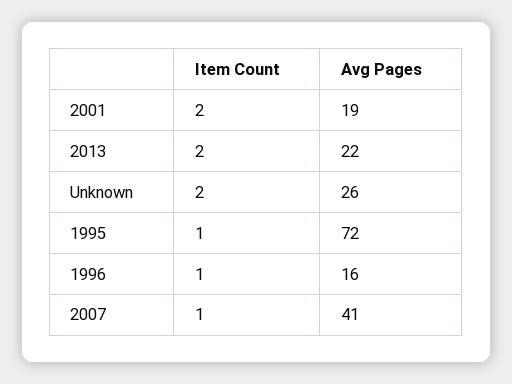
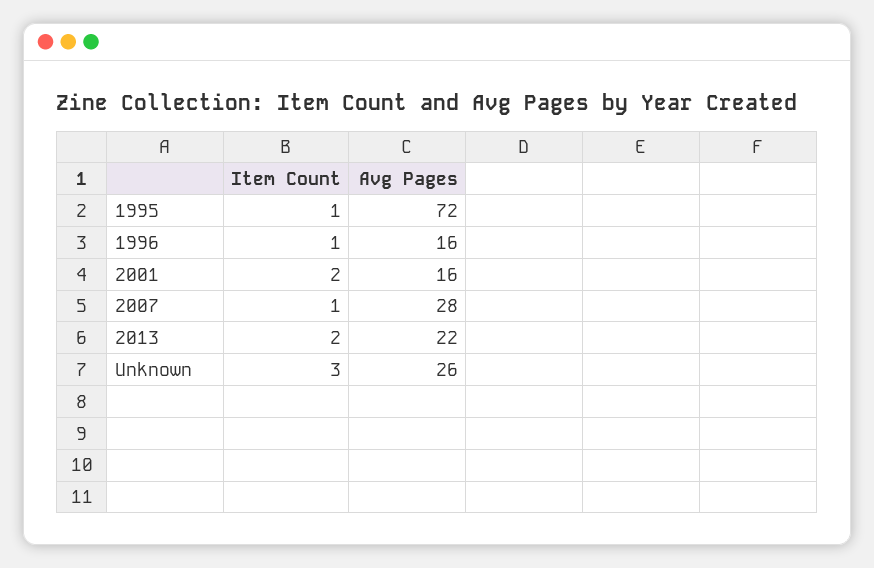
Avg Pages, 2001: 19 -> 16
Item Count, Unknown: 2 -> 3
Avg Pages, 2007: 41 -> 28

